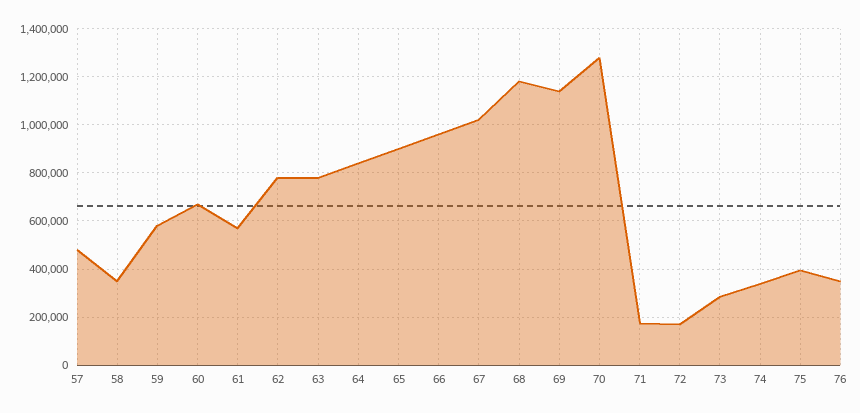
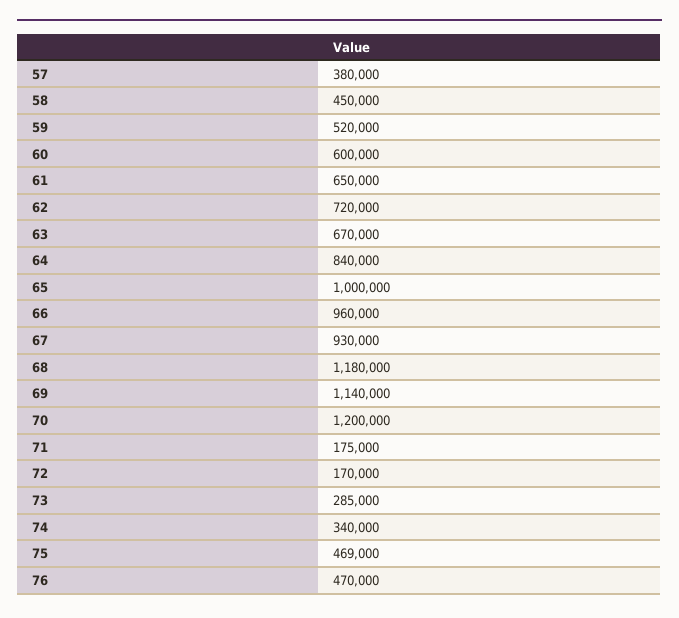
57: 475000 -> 380000
58: 350000 -> 450000
59: 575000 -> 520000
60: 675000 -> 600000
61: 575000 -> 650000
62: 775000 -> 720000
63: 775000 -> 670000
65: 900000 -> 1000000
67: 1025000 -> 930000
70: 1275000 -> 1200000
75: 400000 -> 469000
76: 350000 -> 470000

